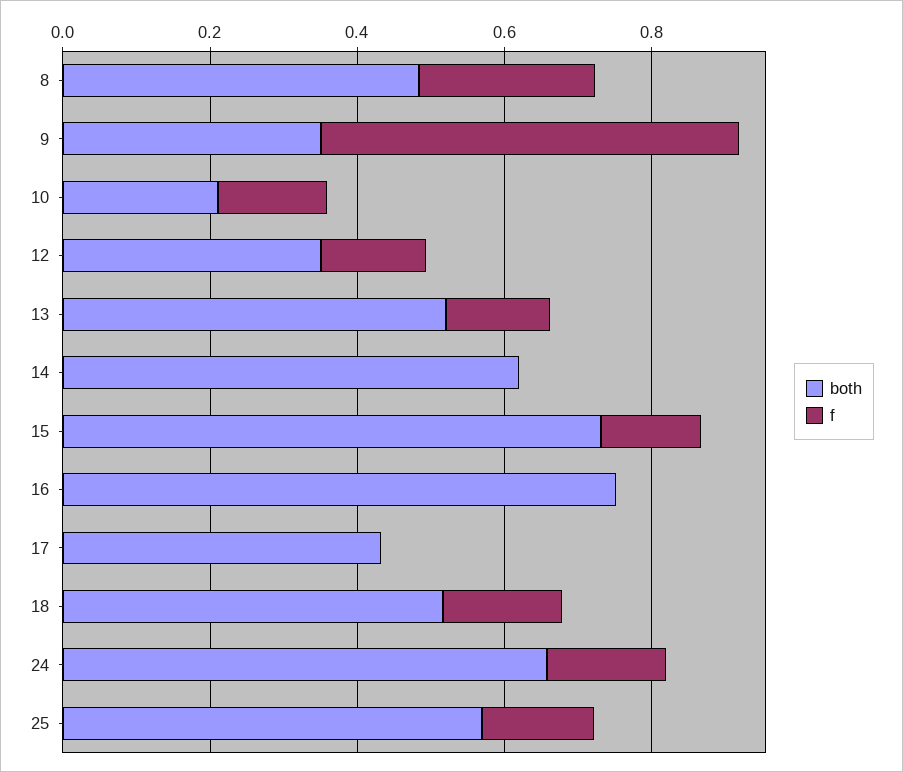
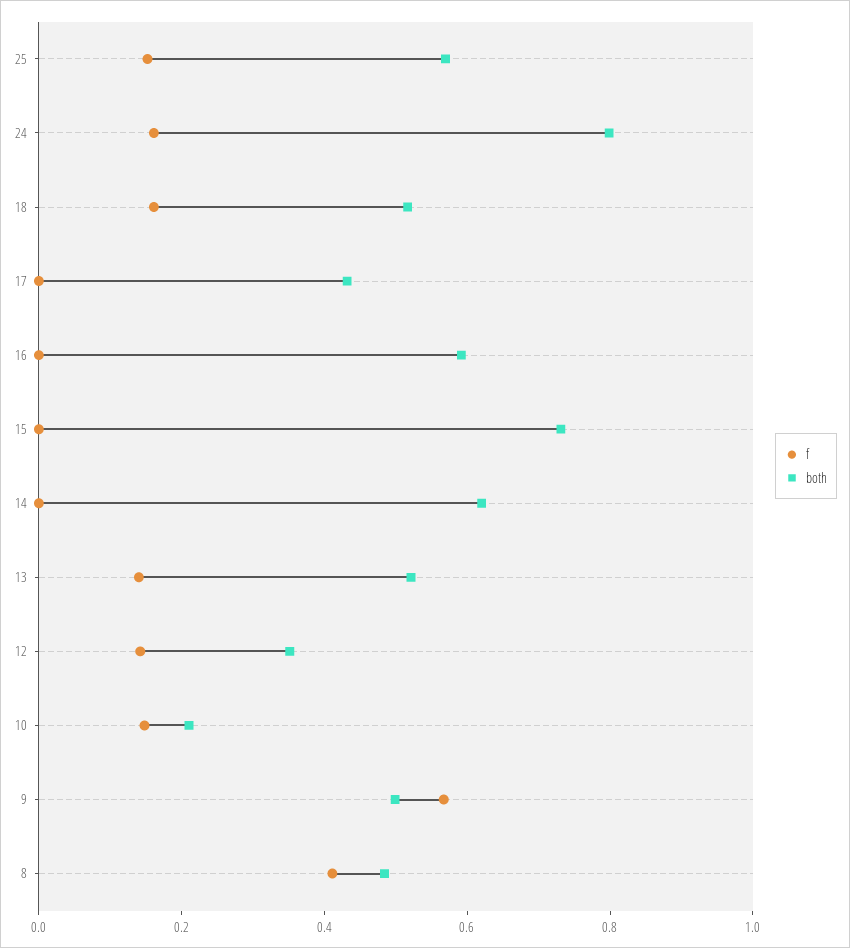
f, 8: 0.25 -> 0.4
both, 9: 0.35 -> 0.5
f, 15: 0.15 -> 0
both, 16: 0.75 -> 0.6
both, 24: 0.65 -> 0.8

